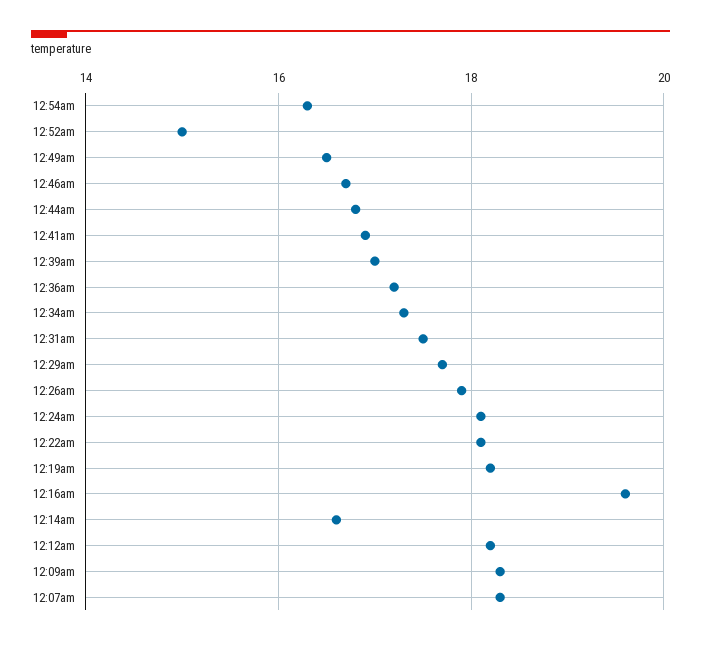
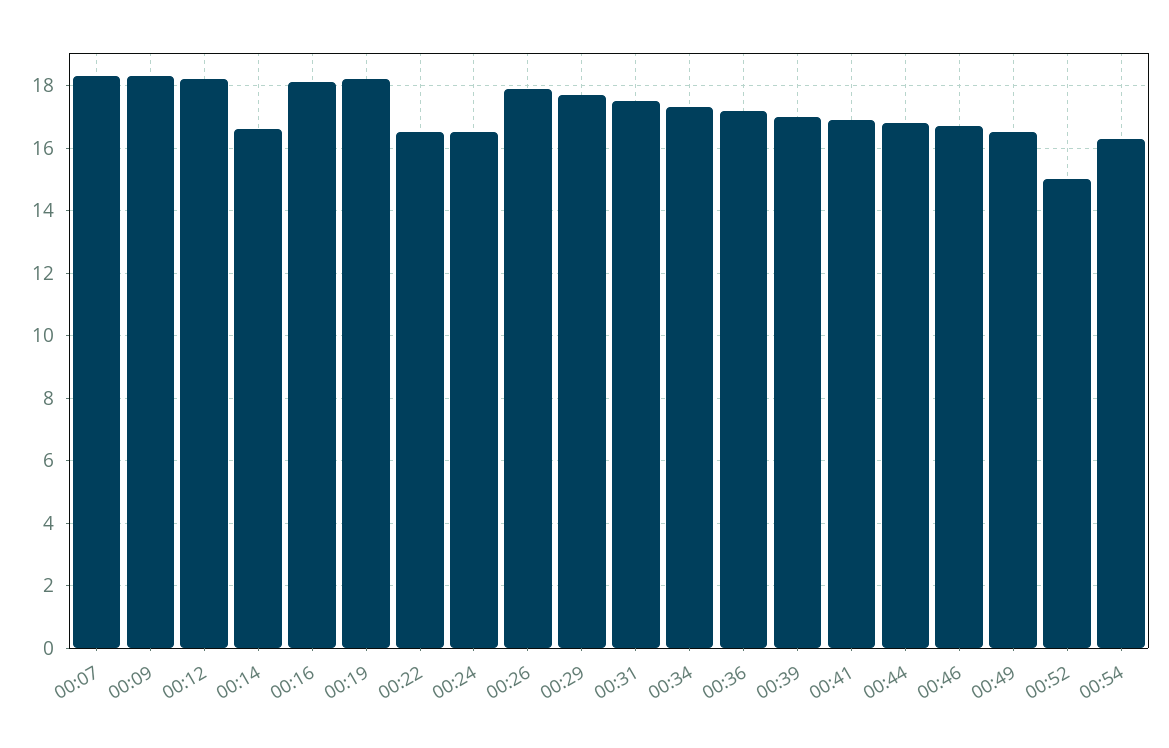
12:24am: 18 -> 16.5
12:22am: 18 -> 16.5
12:16am: 19.5 -> 18

